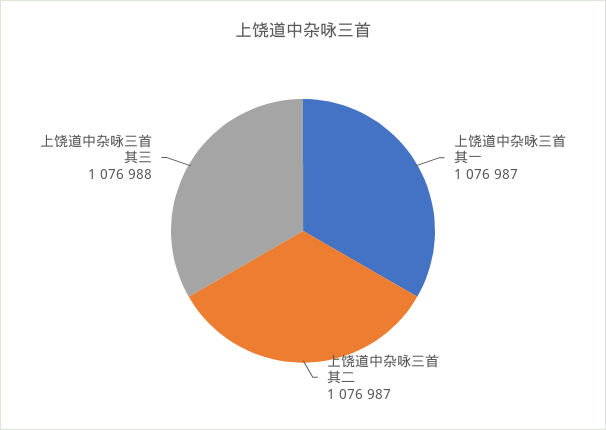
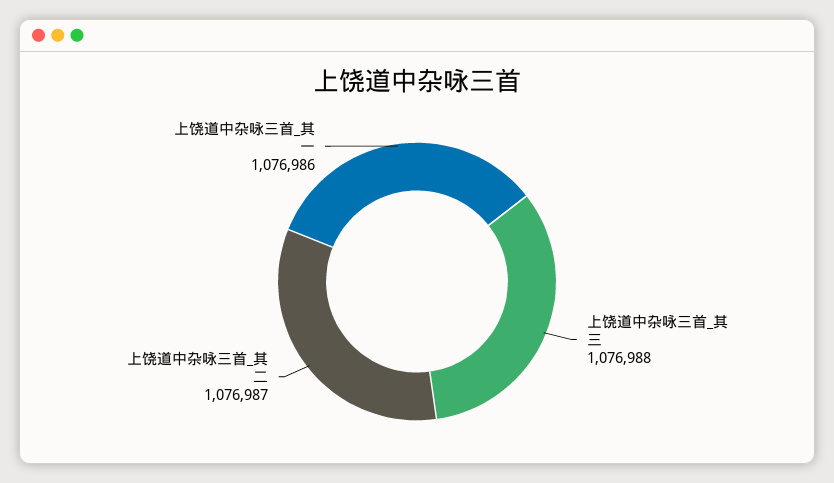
上饶道中杂咏三首 其一: 1076987 -> 1076986

